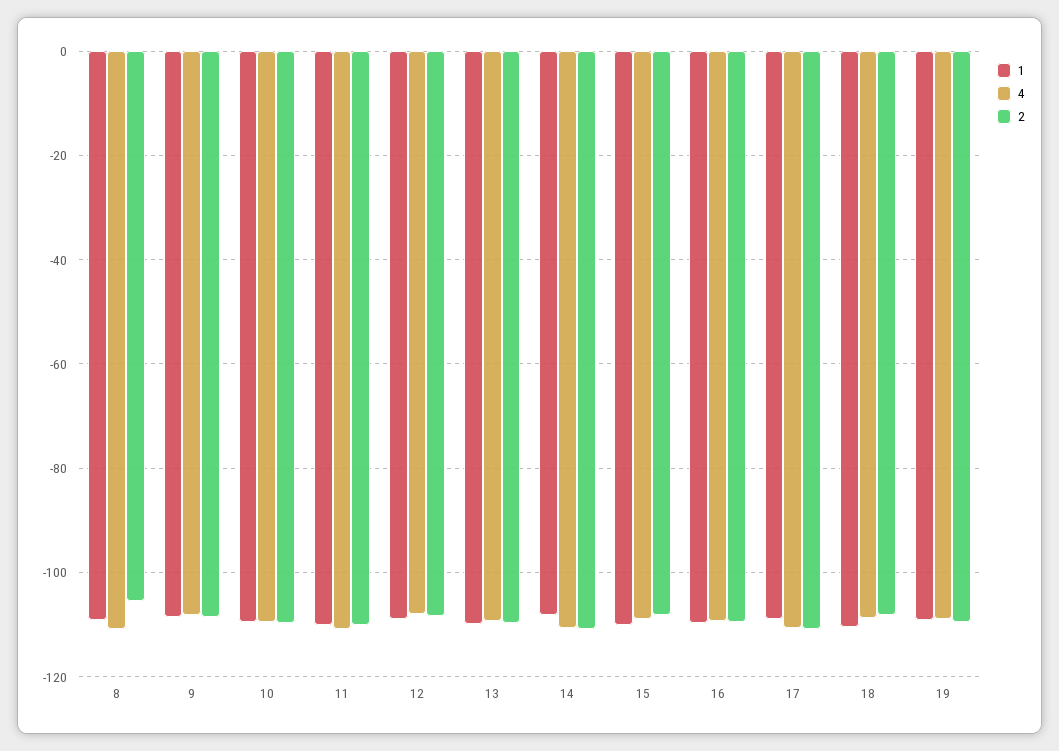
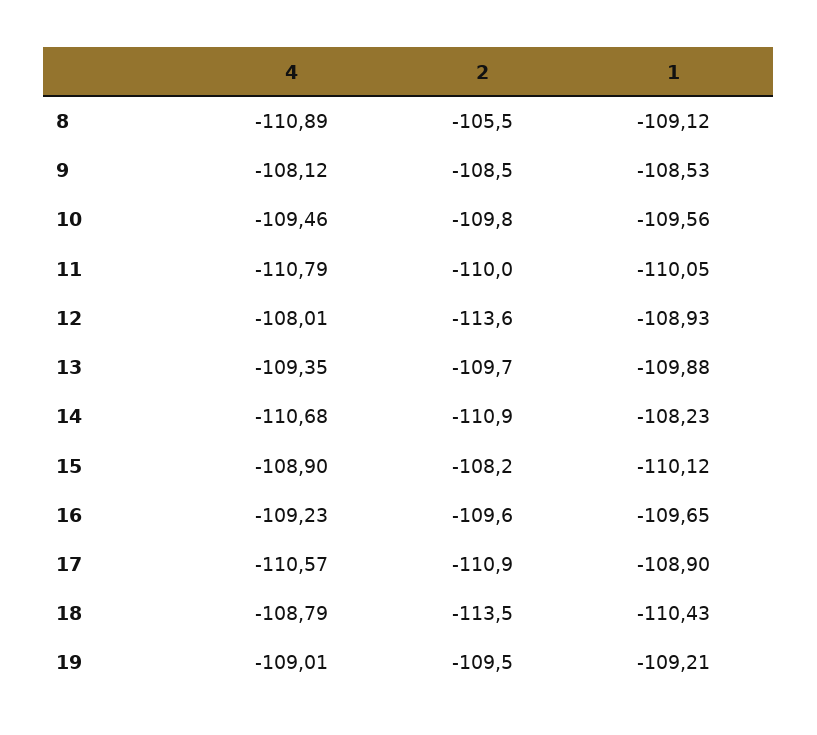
2, 12: -108 -> -113.6
2, 18: -108 -> -113.5

